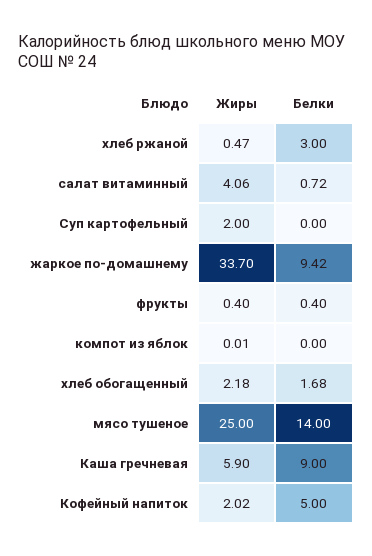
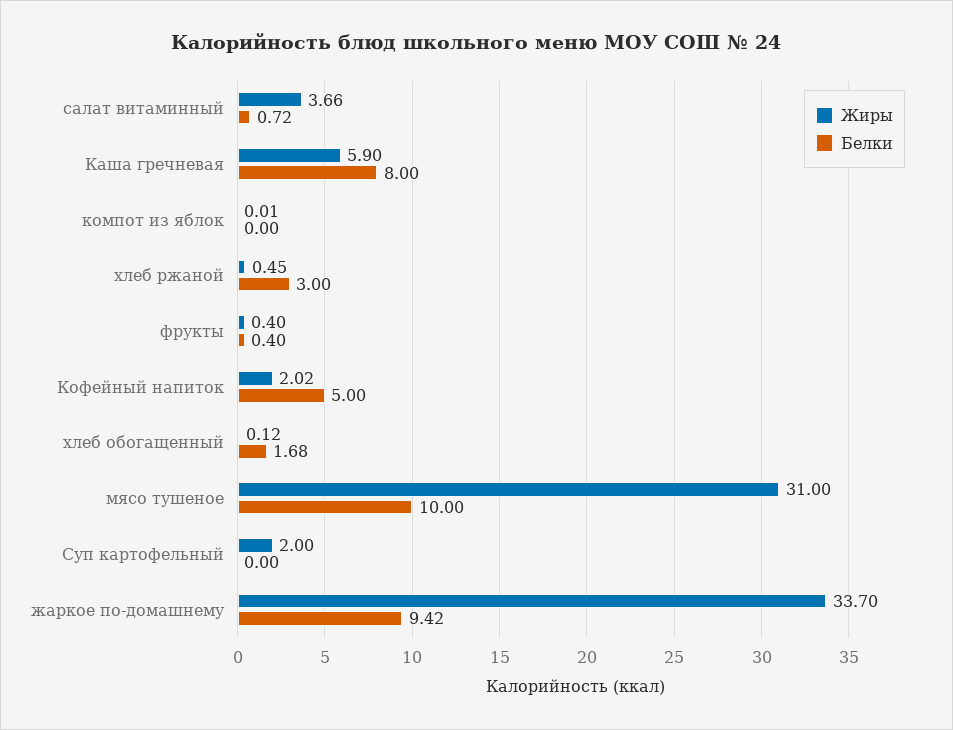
Жиры, хлеб ржаной: 0.47 -> 0.45
Жиры, салат витаминный: 4.06 -> 3.66
Жиры, хлеб обогащенный: 2.18 -> 0.12
Жиры, мясо тушеное: 25 -> 31
Белки, мясо тушеное: 14 -> 10
Белки, Каша гречневая: 9 -> 8

